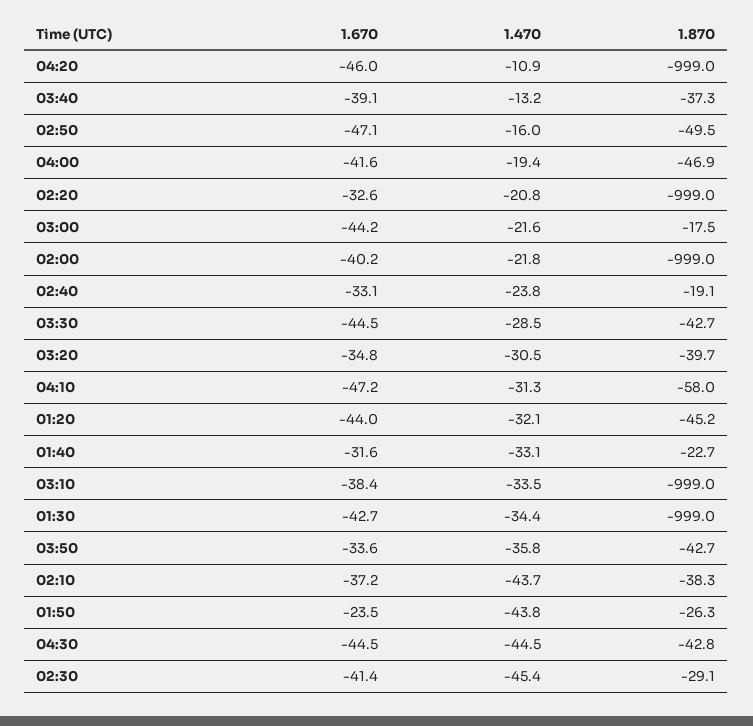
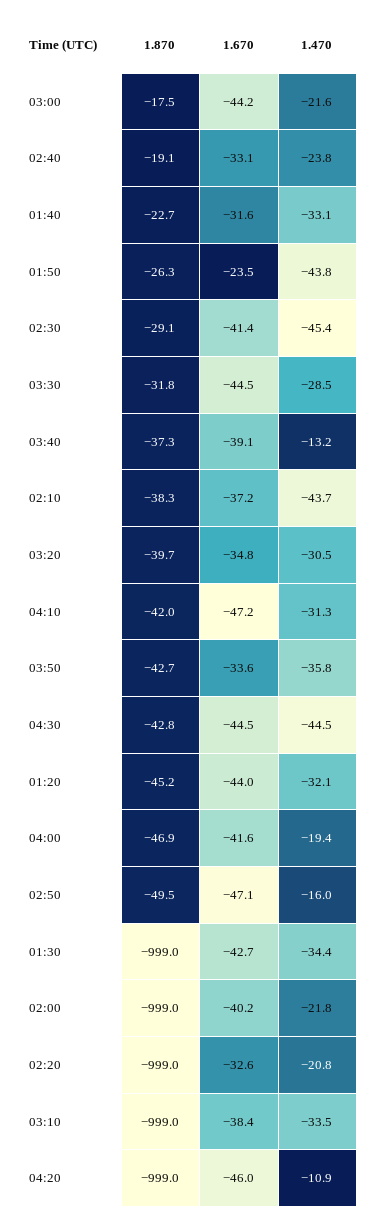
1.870, 03:30: -42.7 -> -31.8
1.870, 04:10: -58 -> -42

